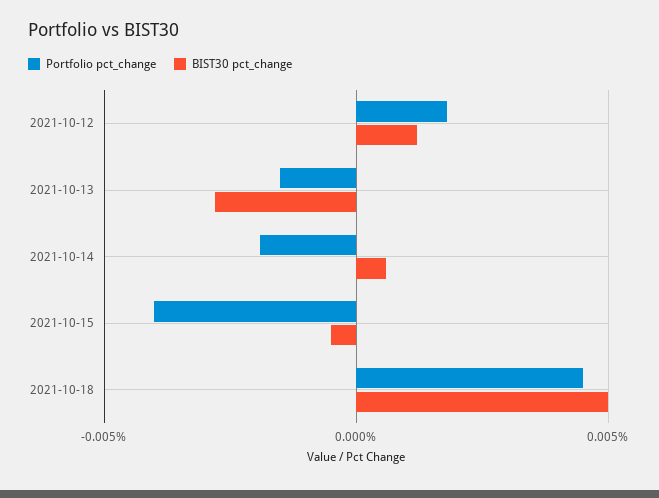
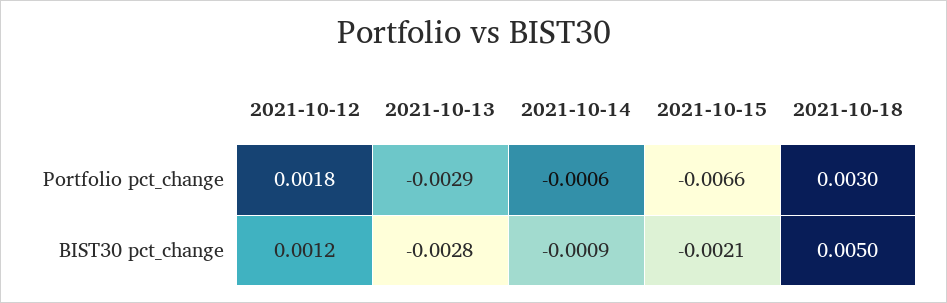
Portfolio pct_change, 2021-10-13: -0.0015 -> -0.0029
Portfolio pct_change, 2021-10-14: -0.002 -> -0.0006
BIST30 pct_change, 2021-10-14: 0.0005 -> -0.0009
Portfolio pct_change, 2021-10-15: -0.004 -> -0.0066
BIST30 pct_change, 2021-10-15: -0.0005 -> -0.0021
Portfolio pct_change, 2021-10-18: 0.0045 -> 0.003

